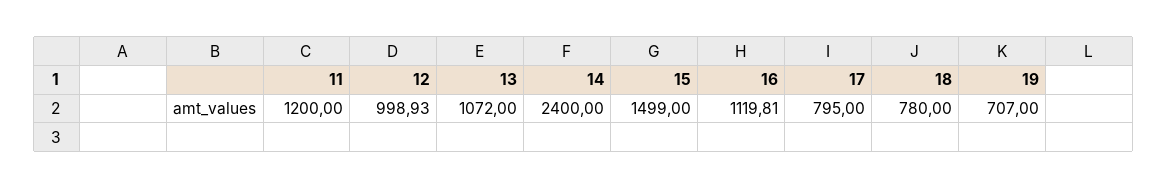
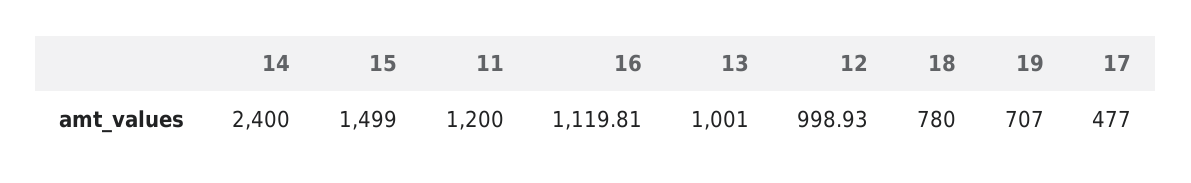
13: 1072 -> 1001
17: 795 -> 477

